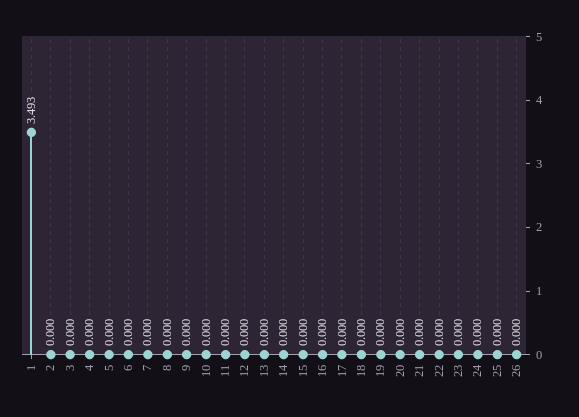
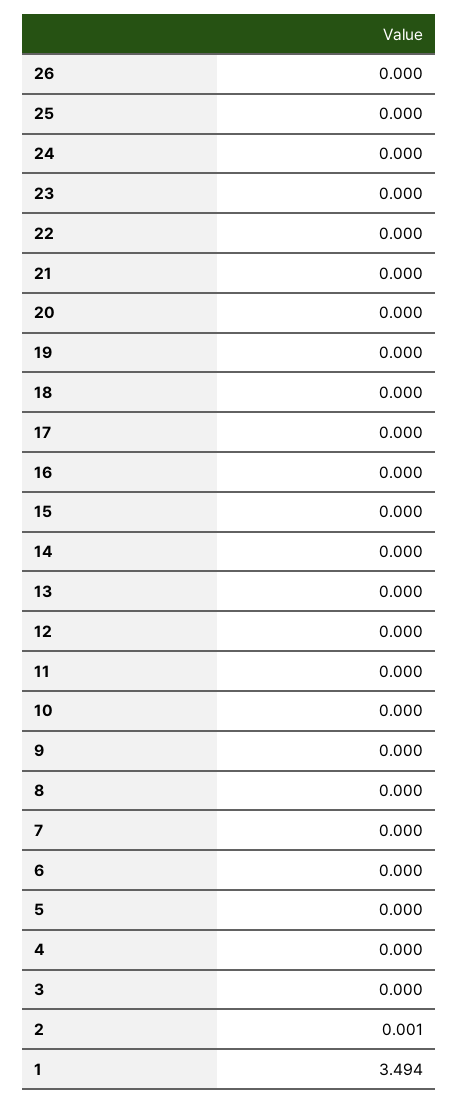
1: 3.493 -> 3.494
2: 0 -> 0.001

